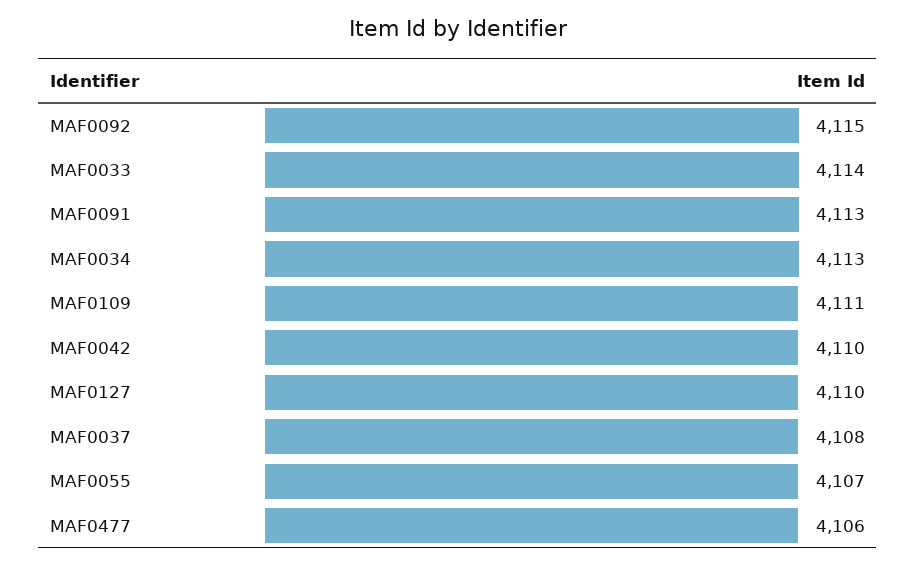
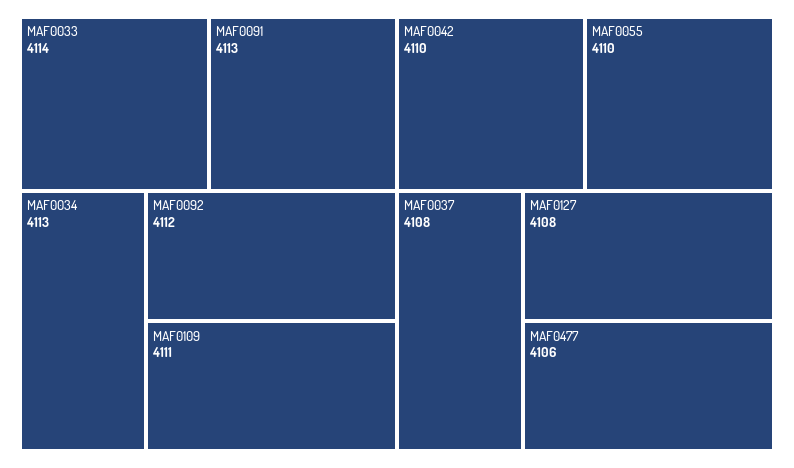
MAF0092: 4115 -> 4112
MAF0127: 4110 -> 4108
MAF0055: 4107 -> 4110

